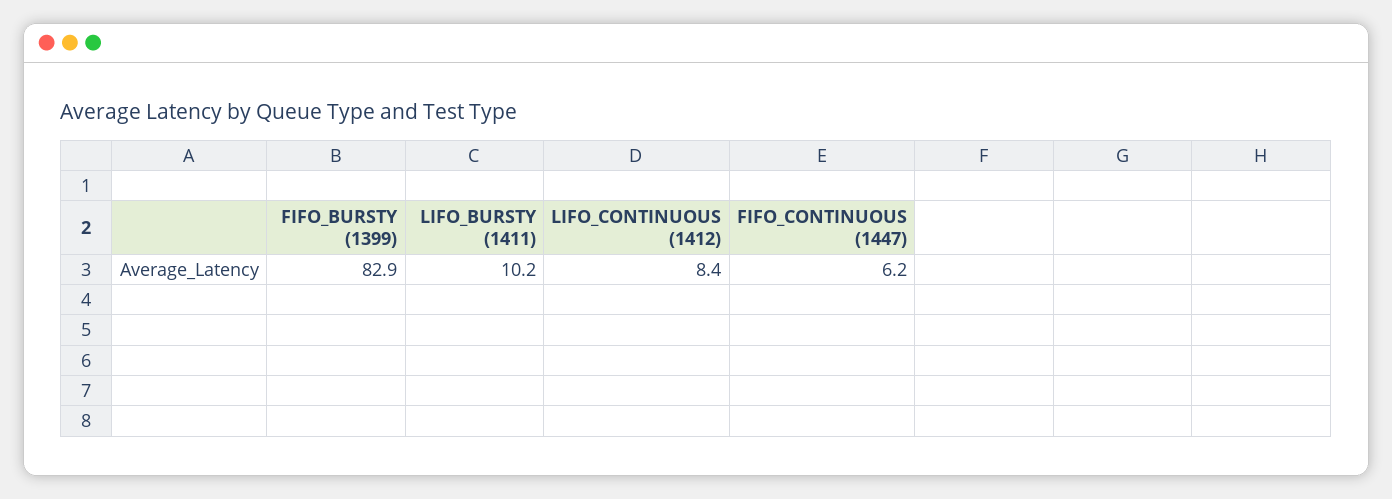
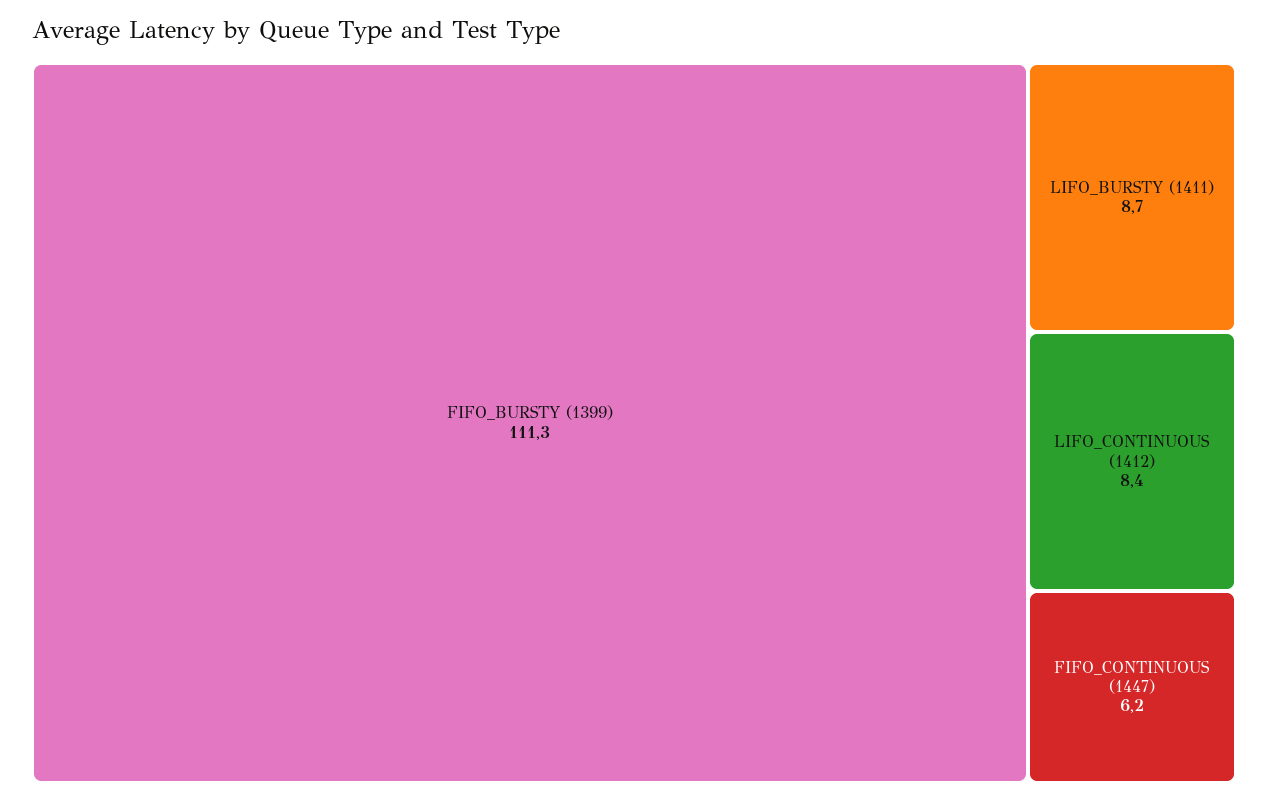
FIFO_BURSTY (1399): 82.9 -> 111.3
LIFO_BURSTY (1411): 10.2 -> 8.7

